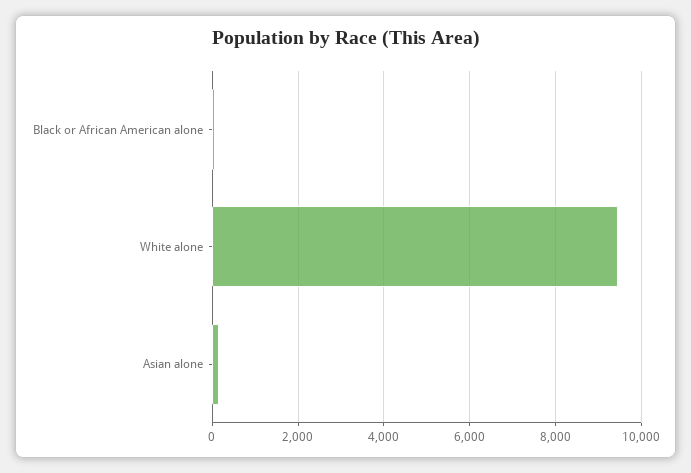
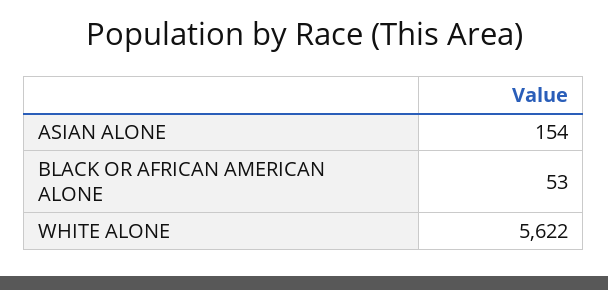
White alone: 9400 -> 5622

